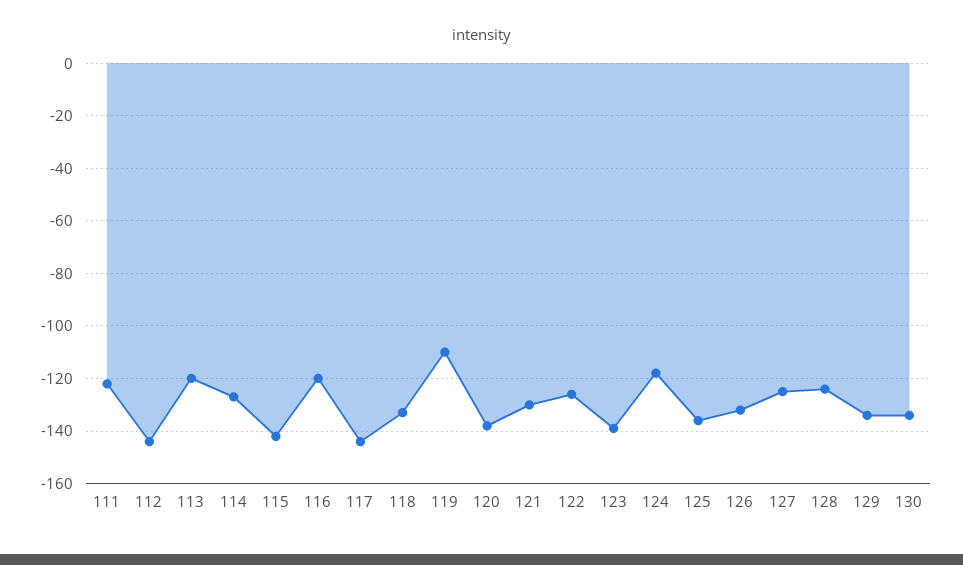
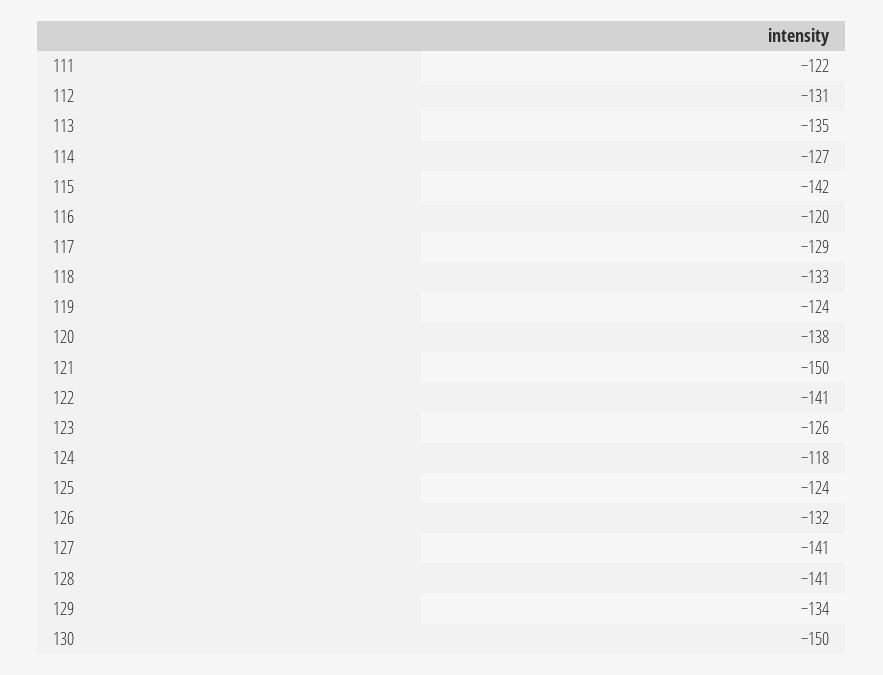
112: -145 -> -131
113: -120 -> -135
117: -145 -> -129
119: -110 -> -124
121: -130 -> -150
122: -125 -> -141
123: -140 -> -126
125: -135 -> -124
127: -125 -> -141
128: -125 -> -141
130: -135 -> -150

